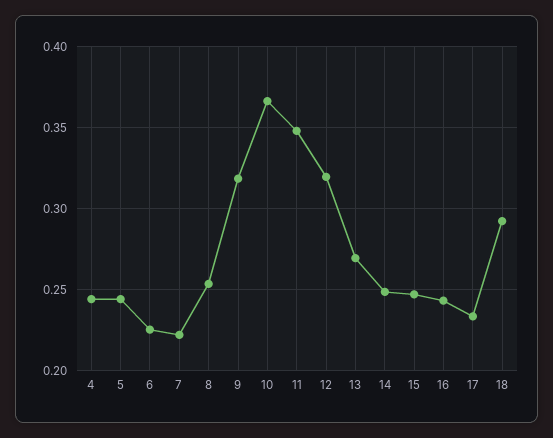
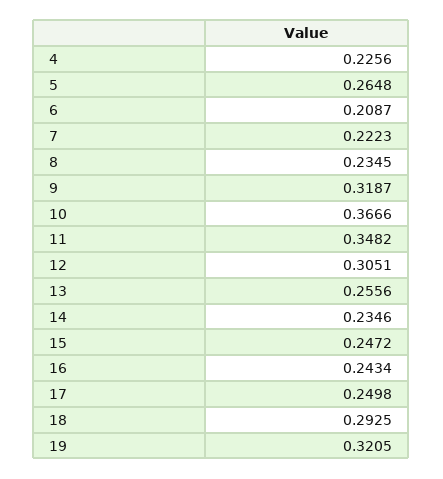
4: 0.245 -> 0.2256
5: 0.245 -> 0.2648
6: 0.225 -> 0.2087
8: 0.255 -> 0.2345
12: 0.32 -> 0.3051
13: 0.27 -> 0.2556
14: 0.25 -> 0.2346
17: 0.235 -> 0.2498
19: none -> 0.3205

